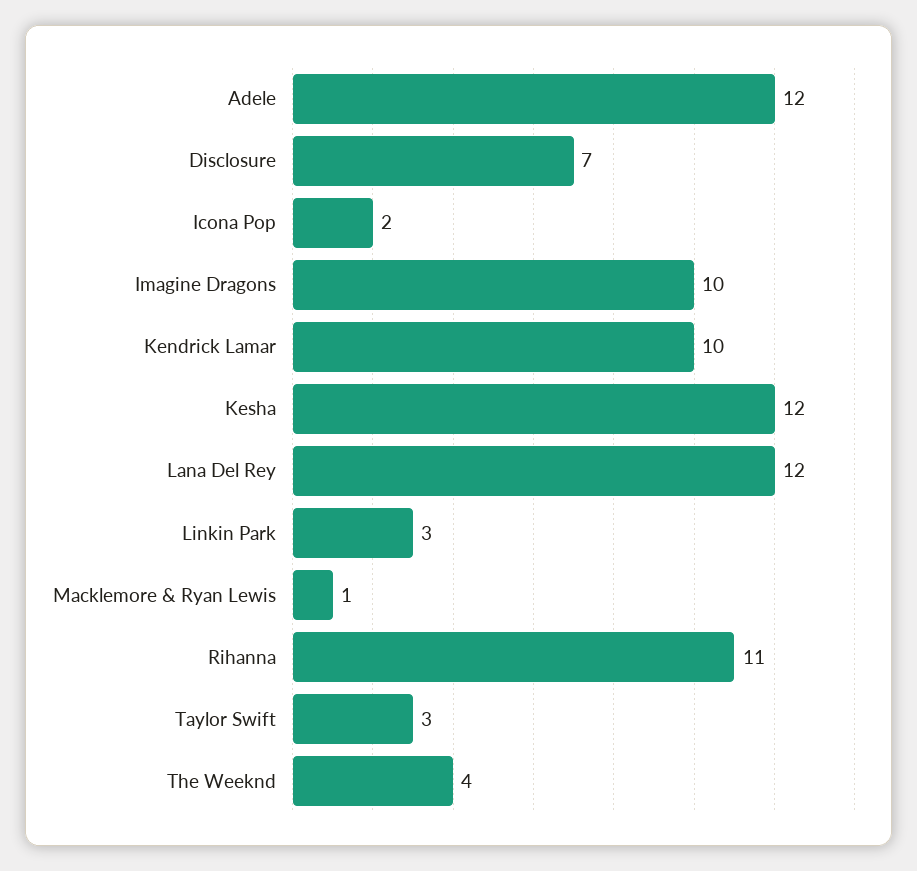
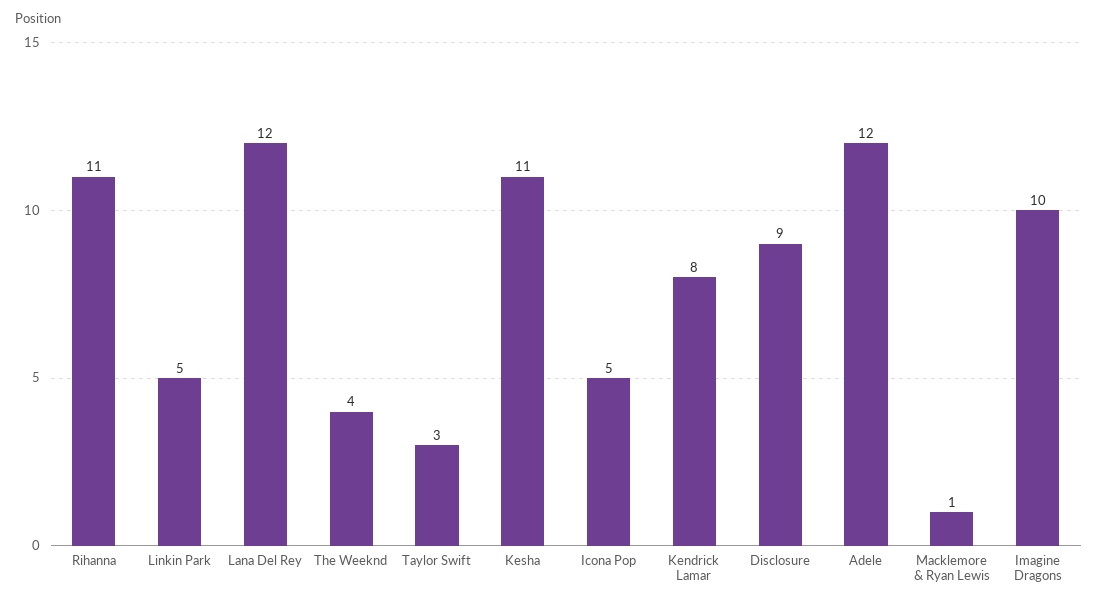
Disclosure: 7 -> 9
Icona Pop: 2 -> 5
Kendrick Lamar: 10 -> 8
Kesha: 12 -> 11
Linkin Park: 3 -> 5

